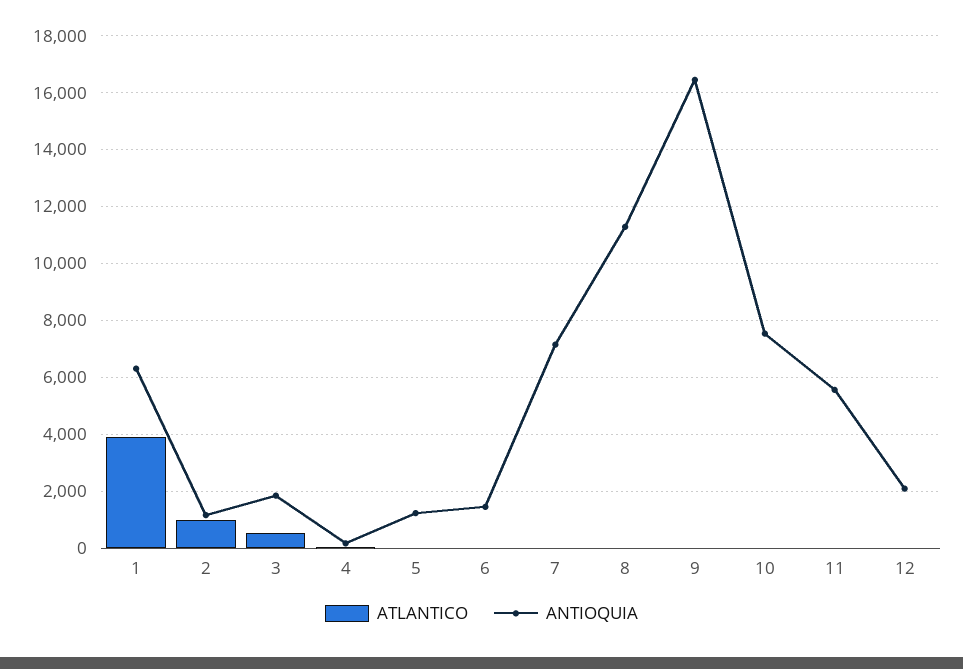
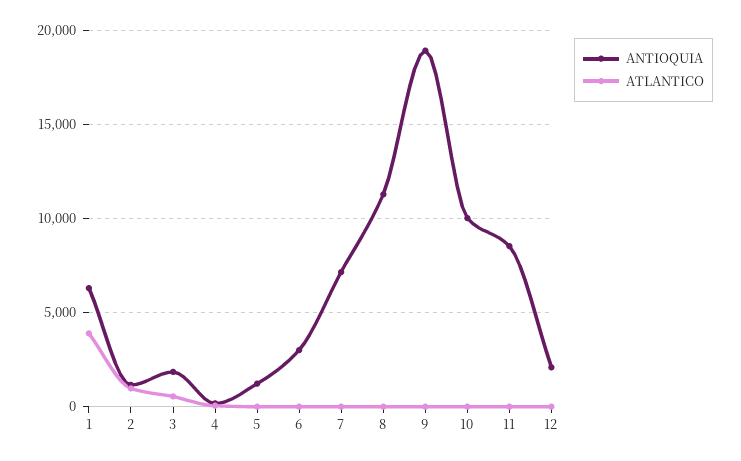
ANTIOQUIA, 6: 1500 -> 3000
ANTIOQUIA, 9: 16500 -> 19000
ANTIOQUIA, 10: 7500 -> 10000
ANTIOQUIA, 11: 5500 -> 8500

